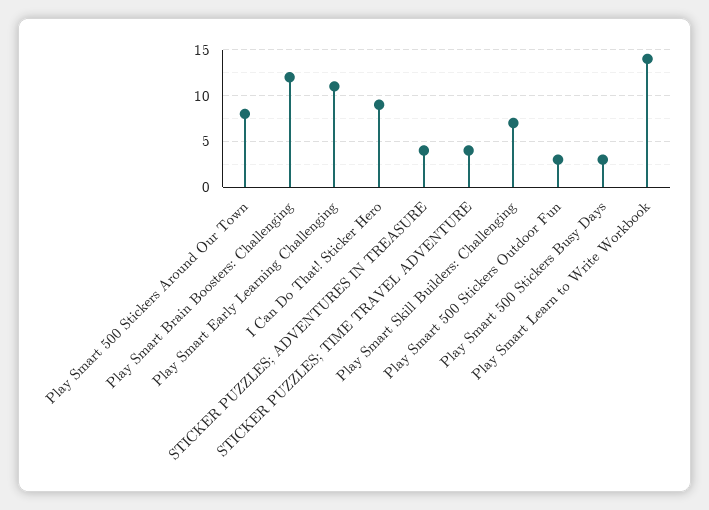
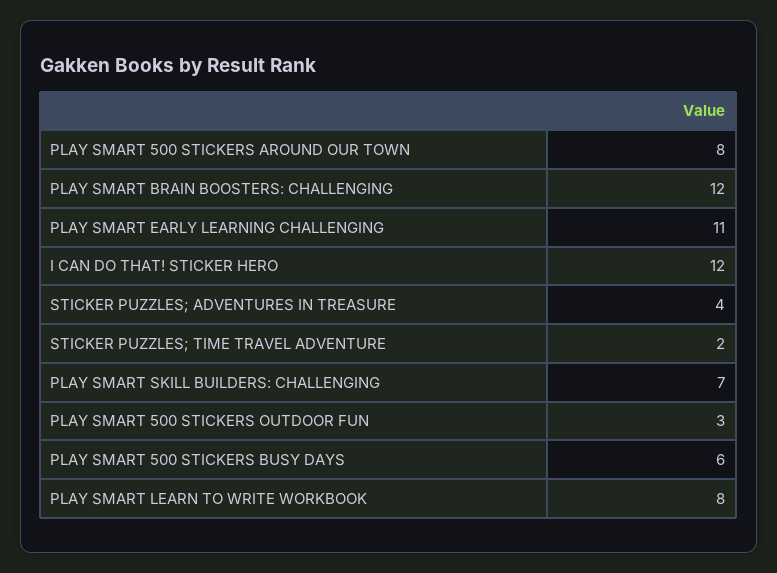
I Can Do That! Sticker Hero: 9 -> 12
STICKER PUZZLES; TIME TRAVEL ADVENTURE: 4 -> 2
Play Smart 500 Stickers Busy Days: 3 -> 6
Play Smart Learn to Write Workbook: 14 -> 8

